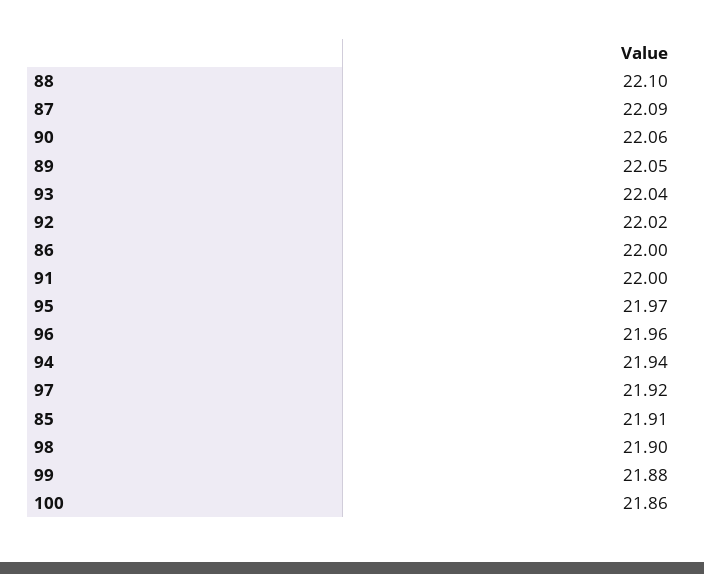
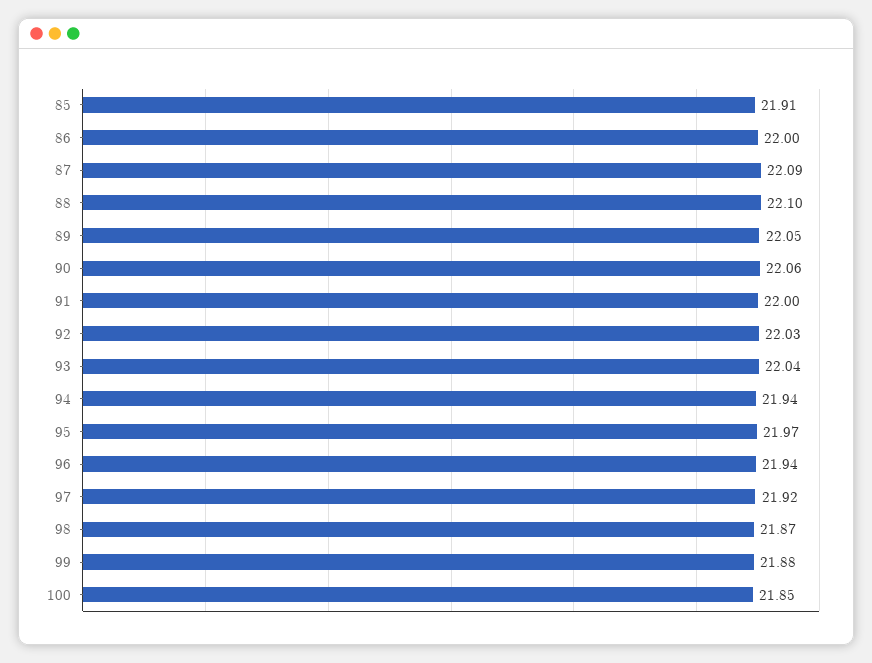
92: 22.02 -> 22.03
96: 21.96 -> 21.94
98: 21.9 -> 21.87
100: 21.86 -> 21.85

